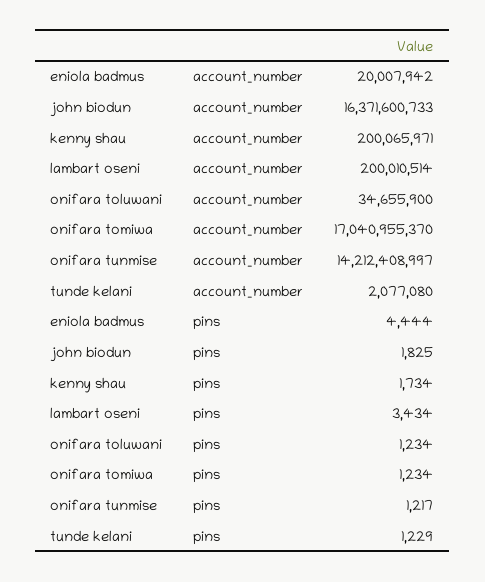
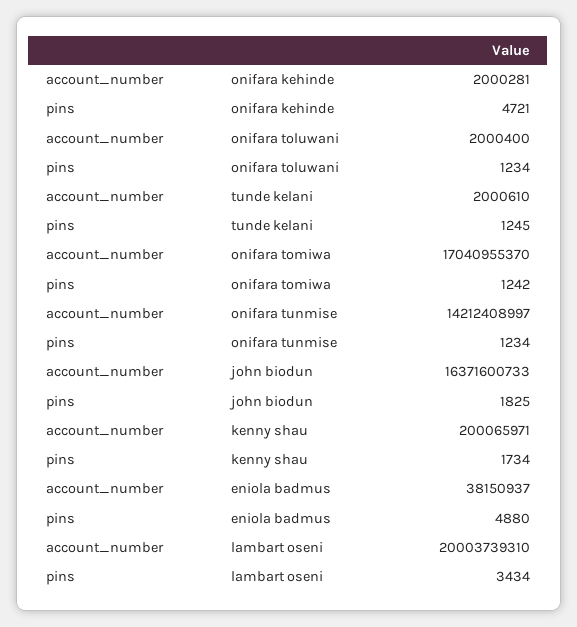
eniola badmus, account_number: 20007942 -> 38150937
lambart oseni, account_number: 200010514 -> 20003739310
onifara toluwani, account_number: 34655900 -> 2000400
tunde kelani, account_number: 2077080 -> 2000610
eniola badmus, pins: 4444 -> 4880
onifara tomiwa, pins: 1234 -> 1242
onifara tunmise, pins: 1217 -> 1234
tunde kelani, pins: 1229 -> 1245
onifara kehinde, account_number: none -> 2000281
onifara kehinde, pins: none -> 4721

